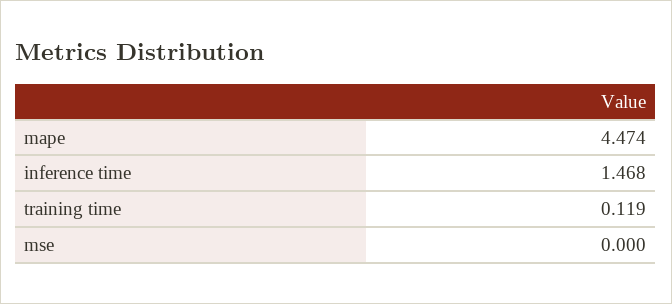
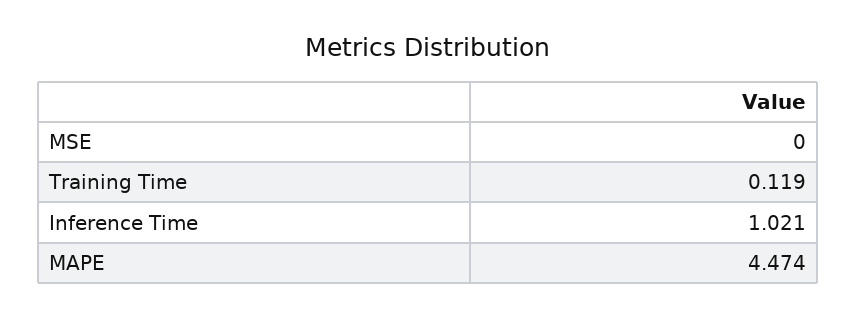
inference time: 1.468 -> 1.021

